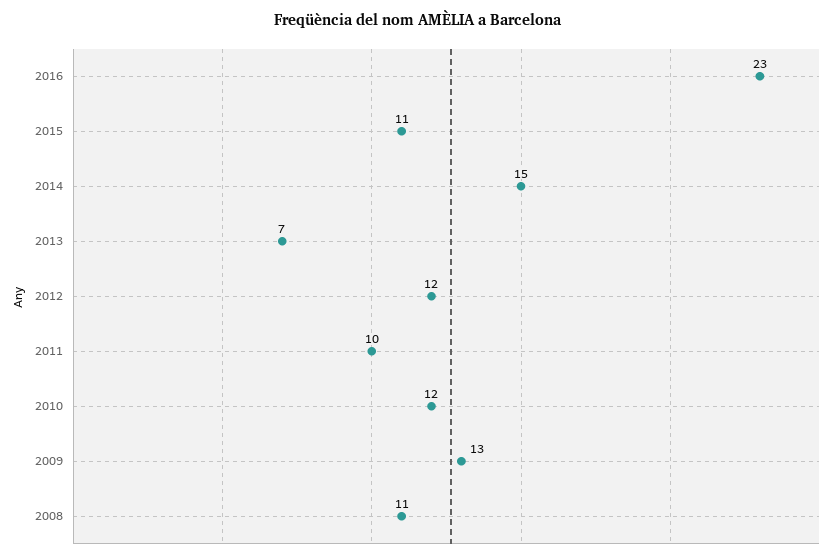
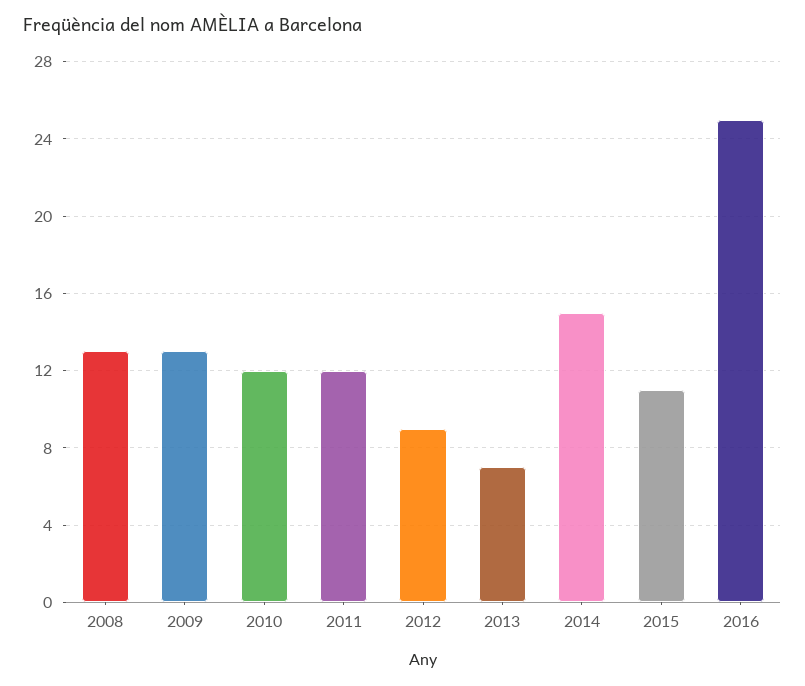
2016: 23 -> 25
2012: 12 -> 9
2011: 10 -> 12
2008: 11 -> 13

